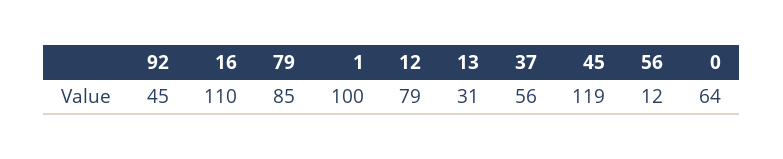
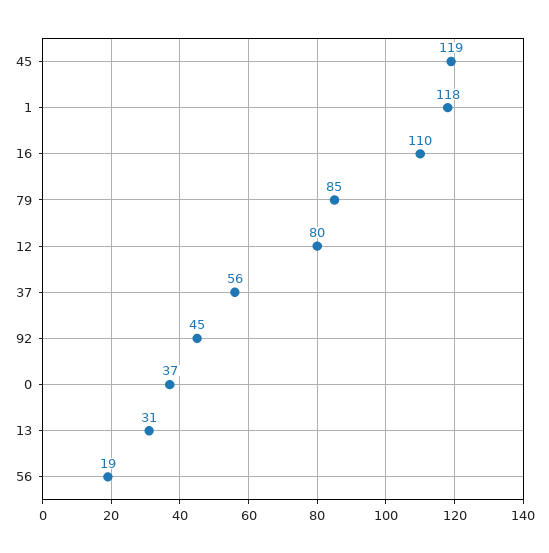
1: 100 -> 118
12: 79 -> 80
56: 12 -> 19
0: 64 -> 37

